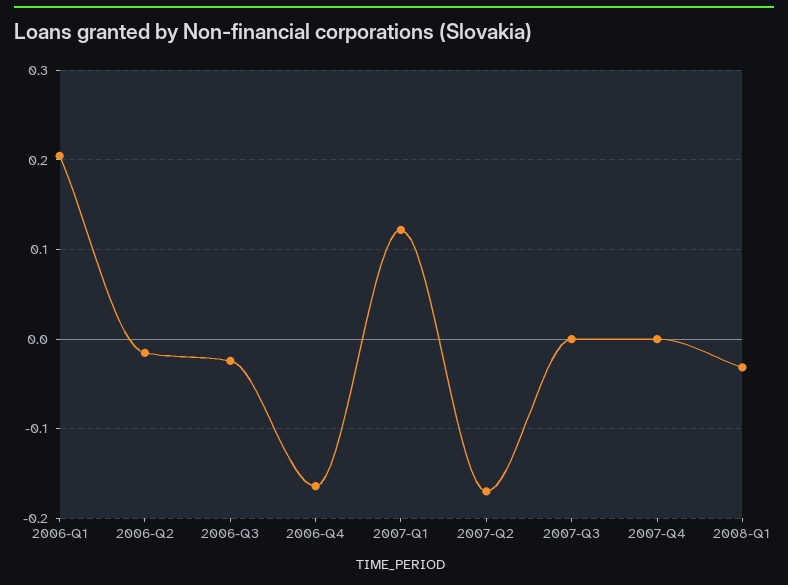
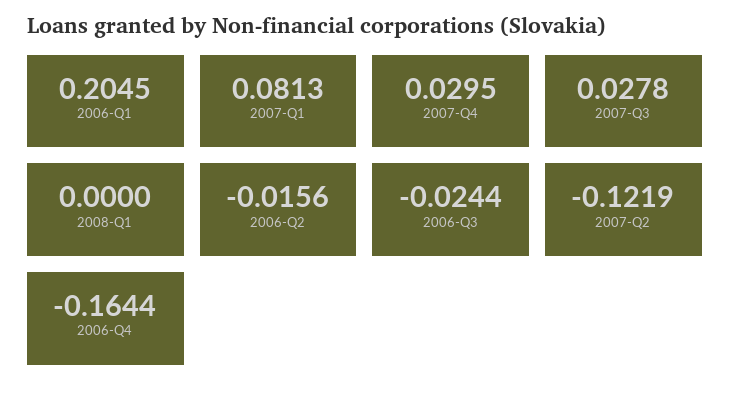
2007-Q1: 0.12 -> 0.0813
2007-Q2: -0.17 -> -0.1219
2007-Q3: 0 -> 0.0278
2007-Q4: 0 -> 0.0295
2008-Q1: -0.03 -> 0

